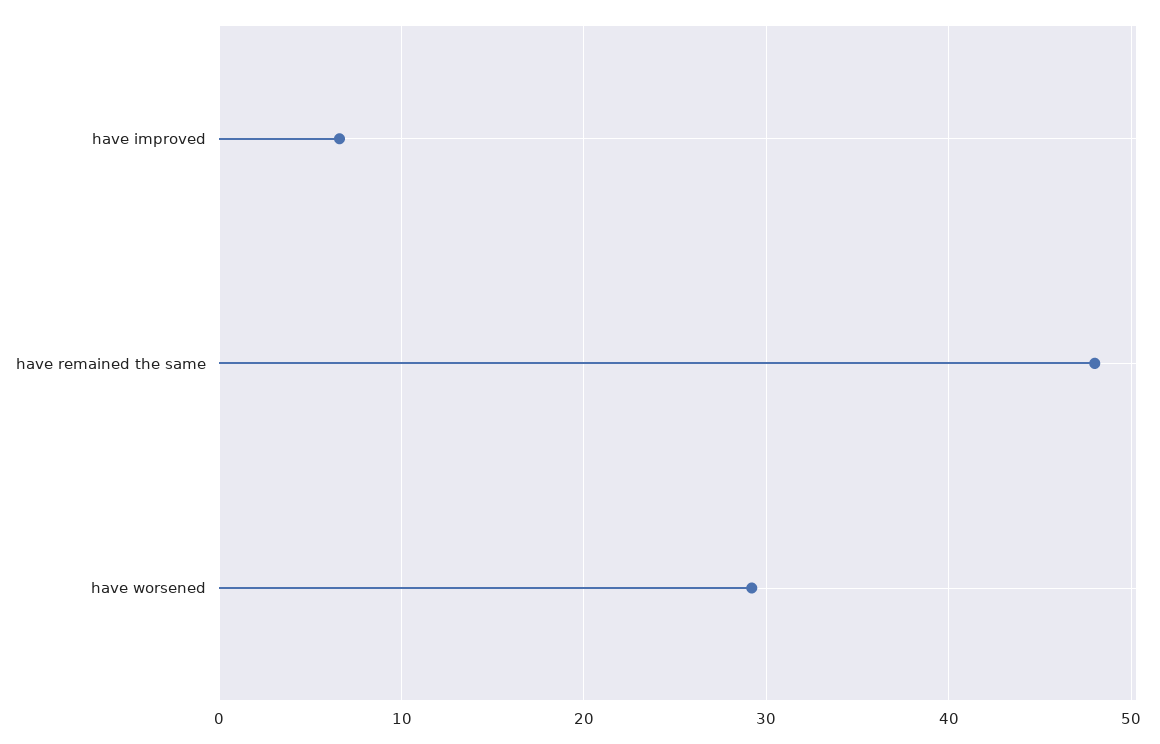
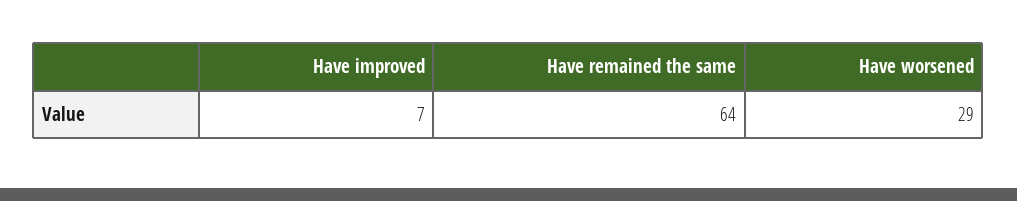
have remained the same: 48 -> 64

